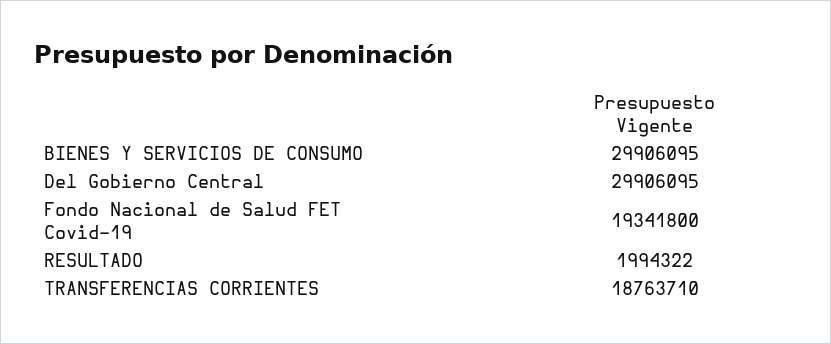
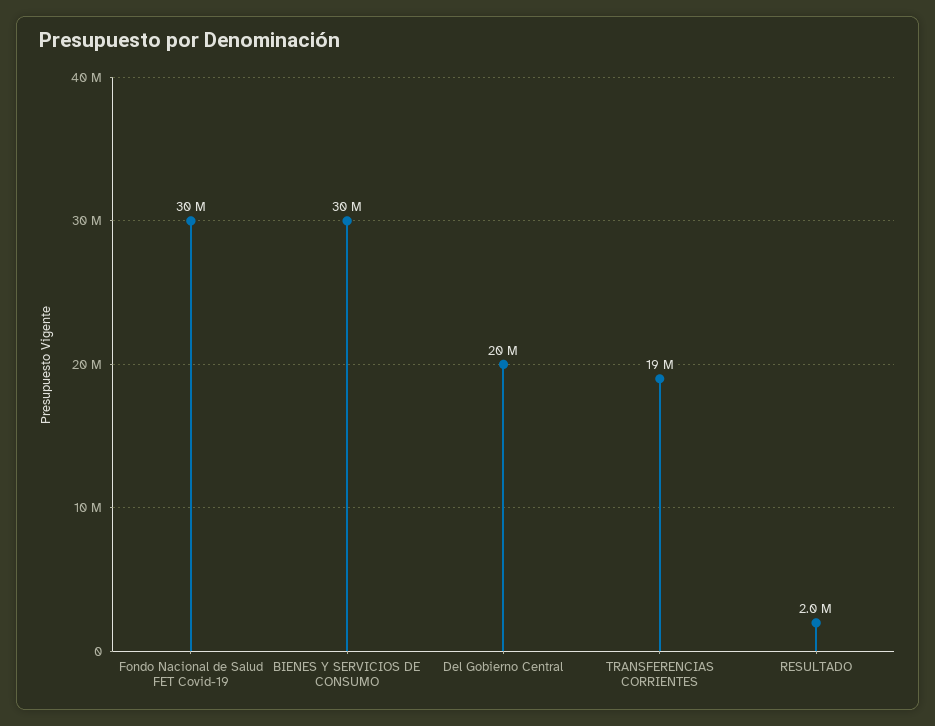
Del Gobierno Central: 29906095 -> 20000000
Fondo Nacional de Salud FET Covid-19: 19341800 -> 30000000

